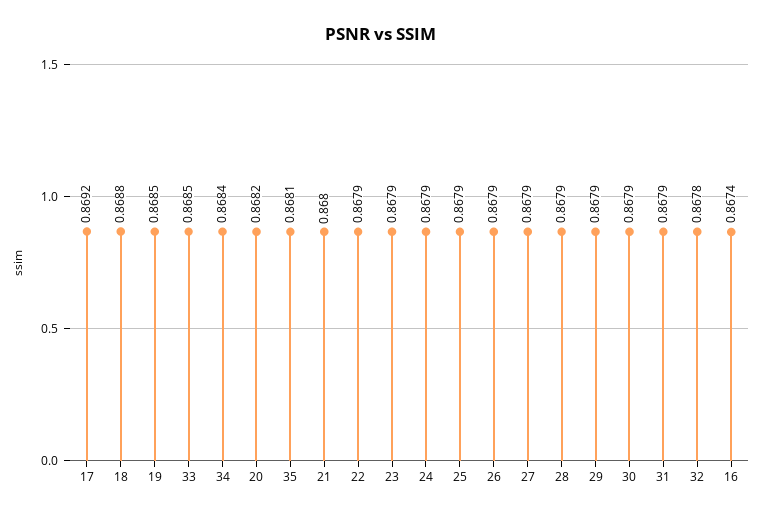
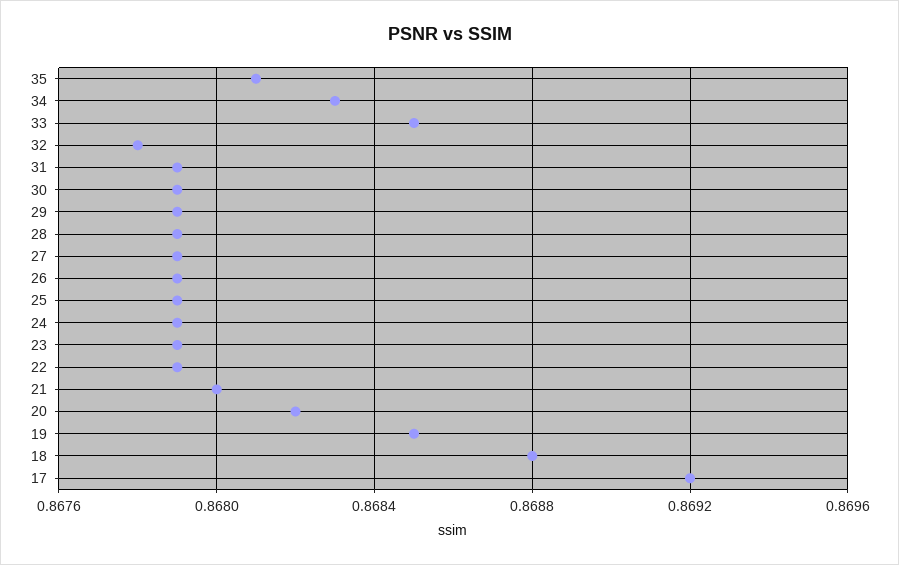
34: 0.8684 -> 0.8683
16: 0.8674 -> none

